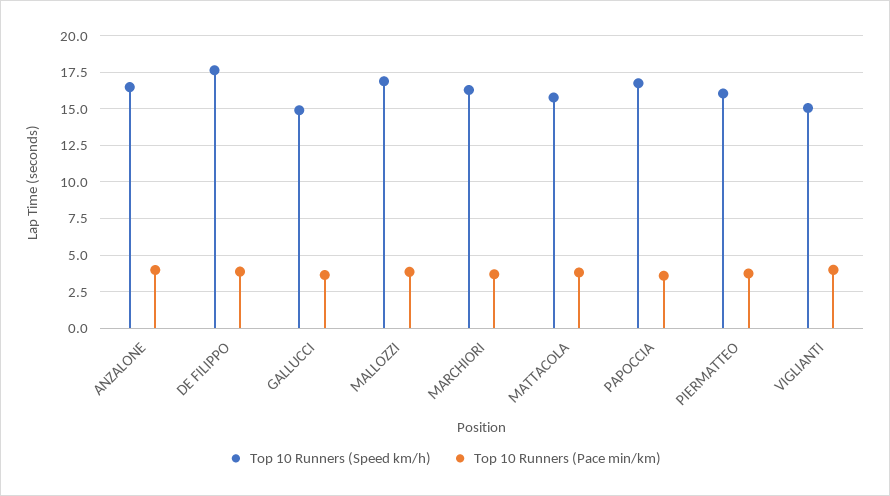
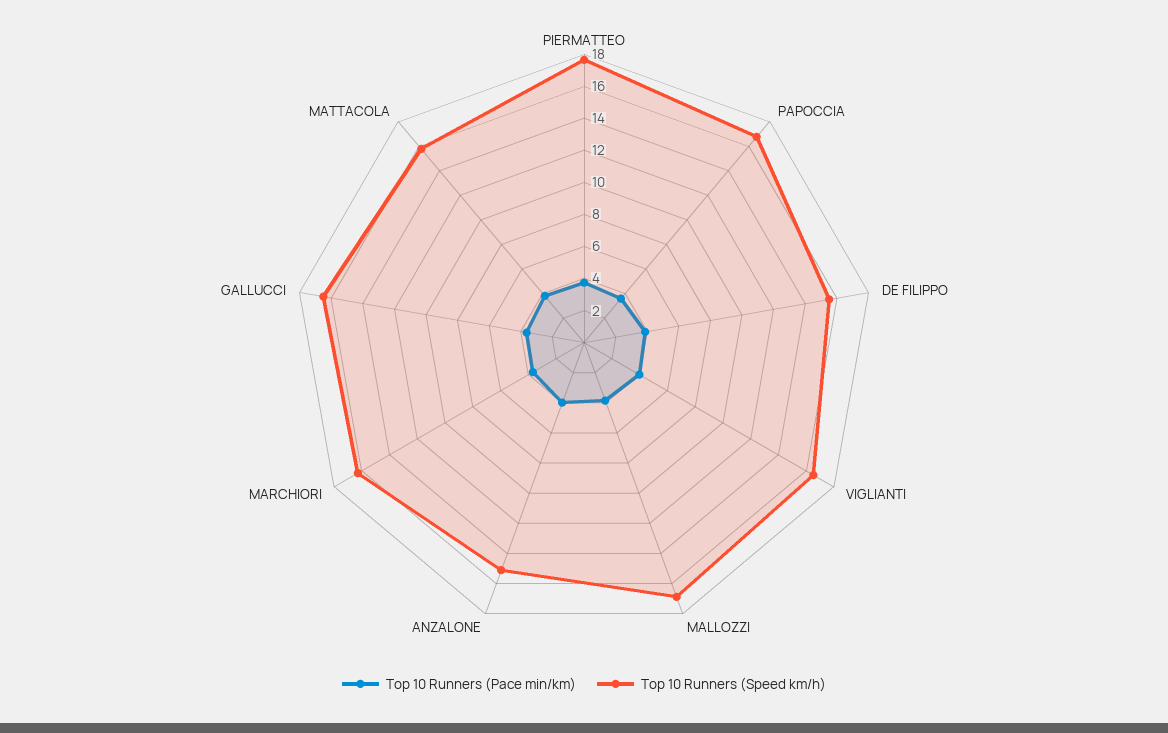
Top 10 Runners (Speed km/h), ANZALONE: 16.5 -> 15
Top 10 Runners (Speed km/h), DE FILIPPO: 17.5 -> 15.5
Top 10 Runners (Speed km/h), GALLUCCI: 15 -> 16.5
Top 10 Runners (Speed km/h), PIERMATTEO: 16 -> 17.5
Top 10 Runners (Speed km/h), VIGLIANTI: 15 -> 16.5

